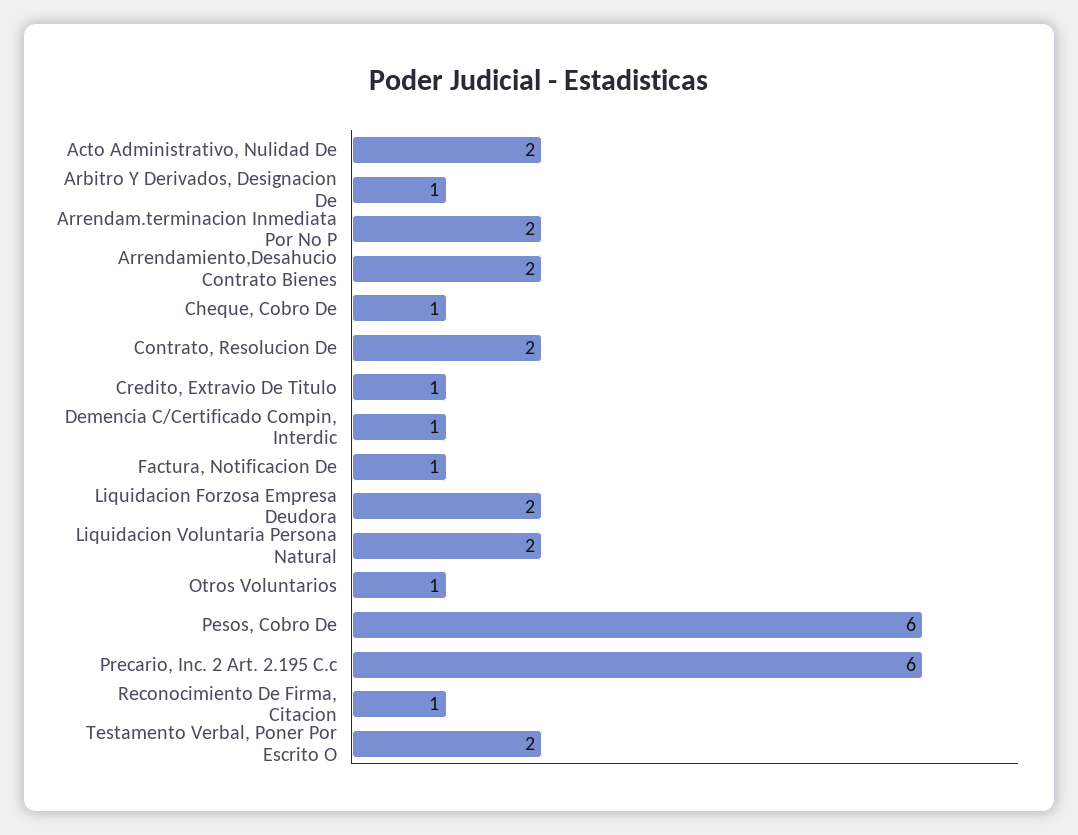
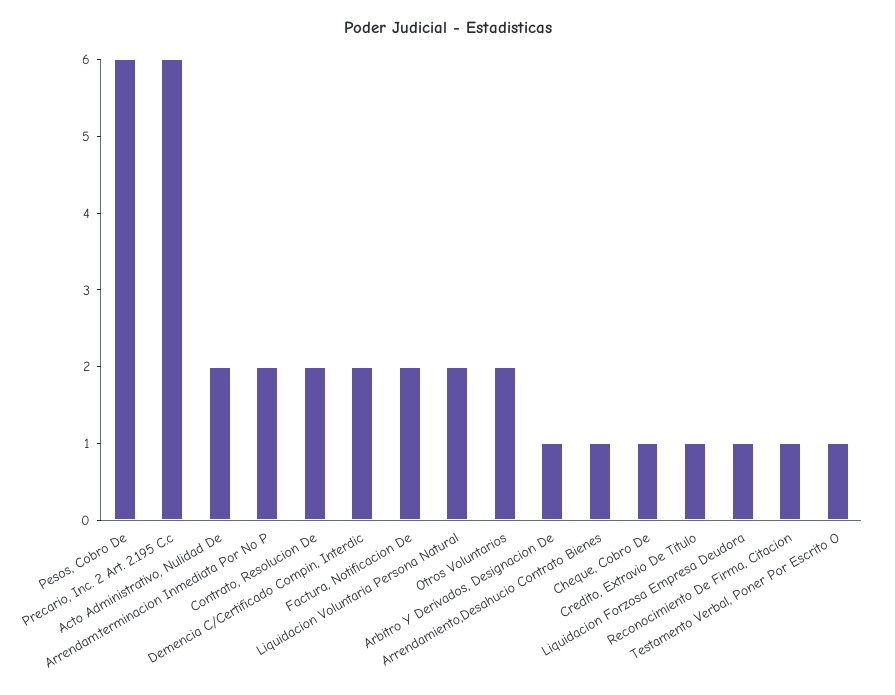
Arrendamiento,Desahucio Contrato Bienes: 2 -> 1
Demencia C/Certificado Compin, Interdic: 1 -> 2
Factura, Notificacion De: 1 -> 2
Liquidacion Forzosa Empresa Deudora: 2 -> 1
Otros Voluntarios: 1 -> 2
Testamento Verbal, Poner Por Escrito O: 2 -> 1

